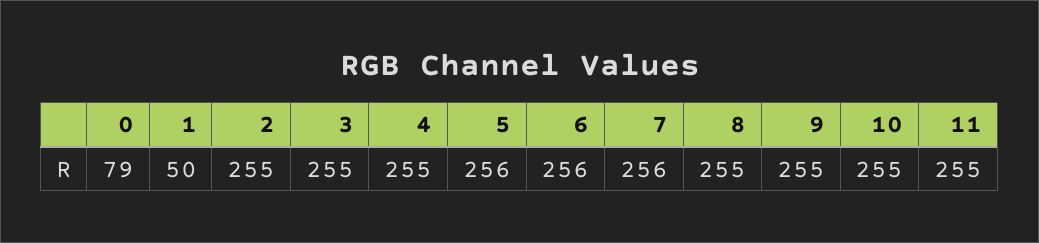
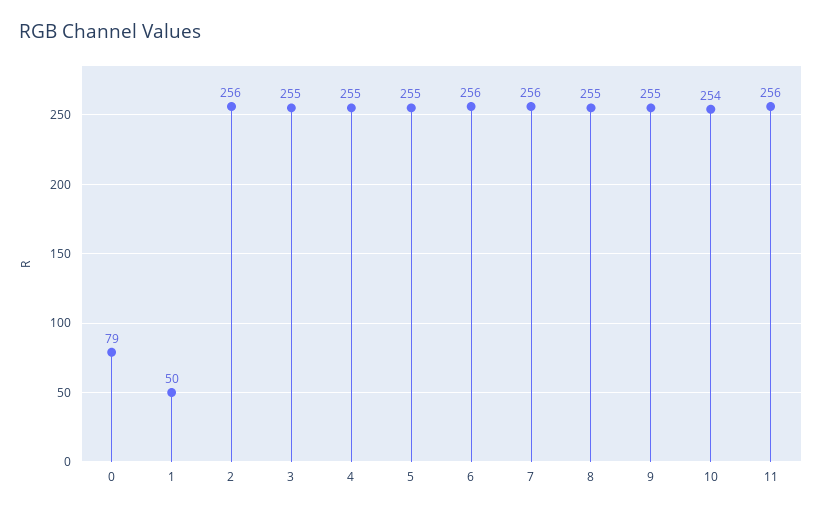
2: 255 -> 256
5: 256 -> 255
10: 255 -> 254
11: 255 -> 256

